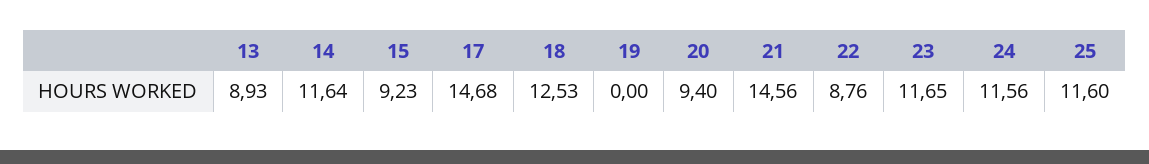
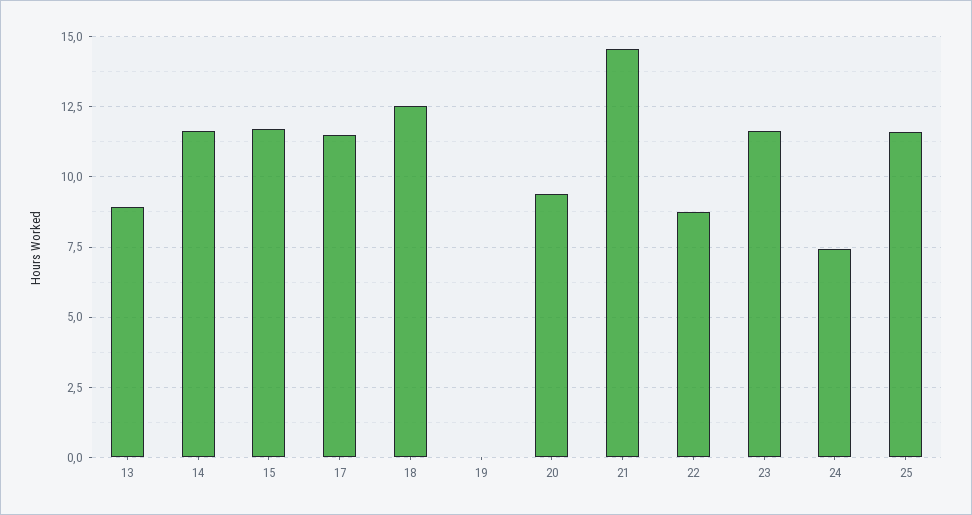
15: 9.23 -> 11.75
17: 14.68 -> 11.5
24: 11.56 -> 7.5

